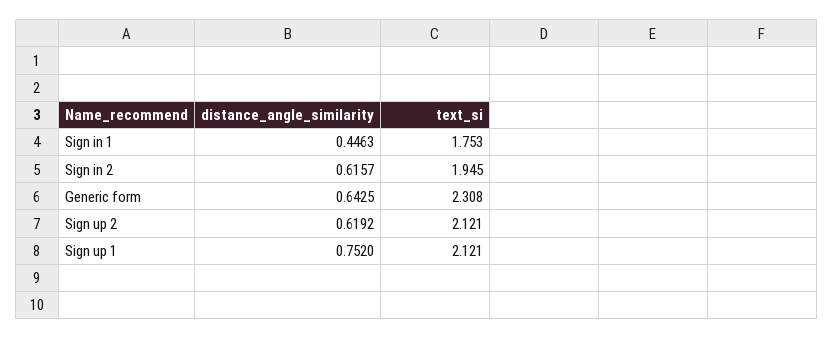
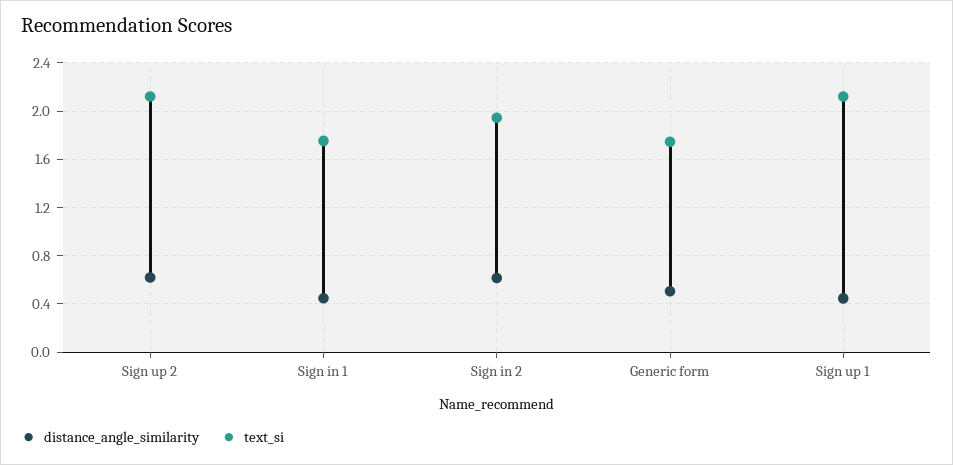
distance_angle_similarity, Generic form: 0.6425 -> 0.5
text_si, Generic form: 2.308 -> 1.75
distance_angle_similarity, Sign up 1: 0.752 -> 0.45

